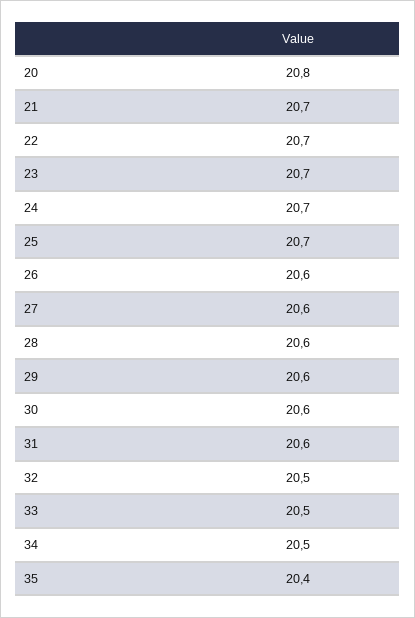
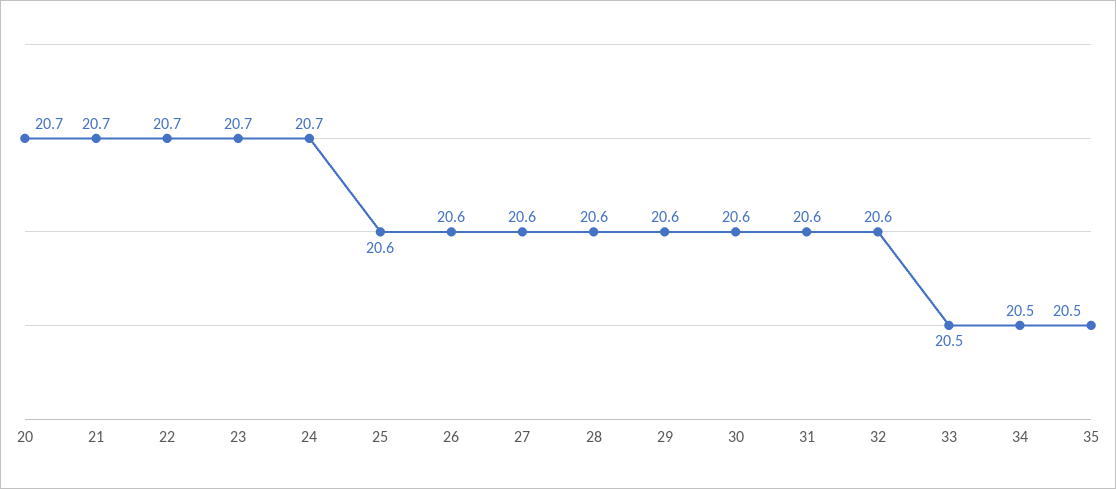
20: 20.8 -> 20.7
25: 20.7 -> 20.6
32: 20.5 -> 20.6
35: 20.4 -> 20.5

